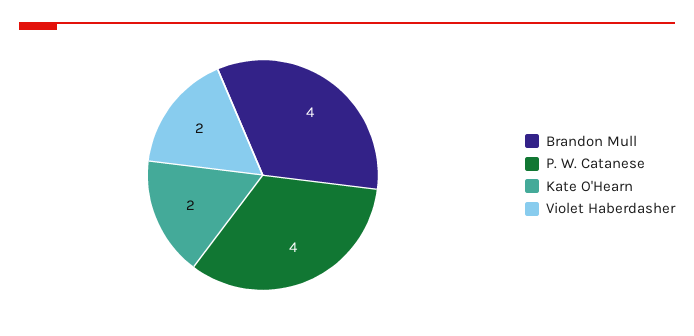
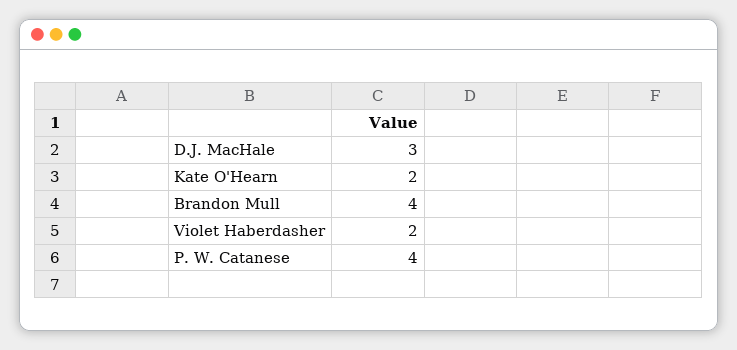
D.J. MacHale: none -> 3

